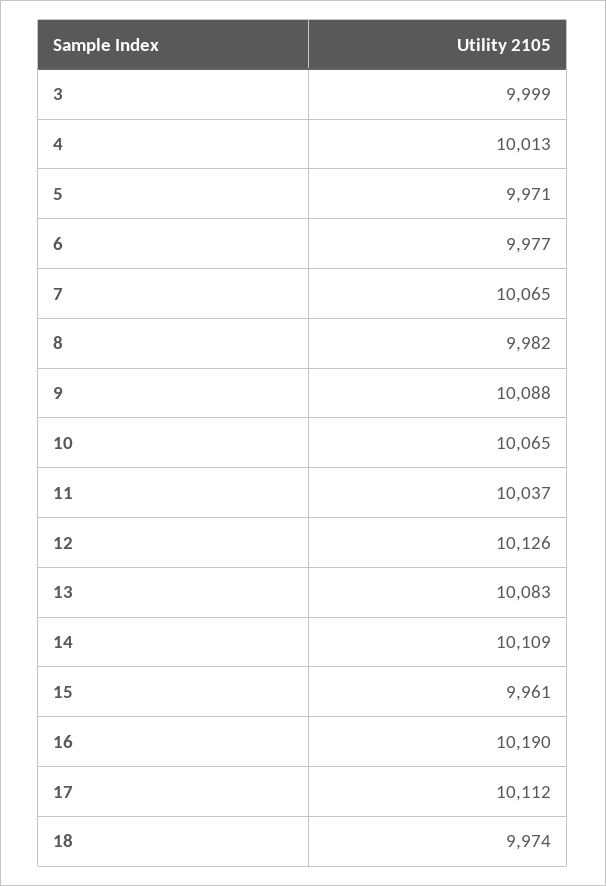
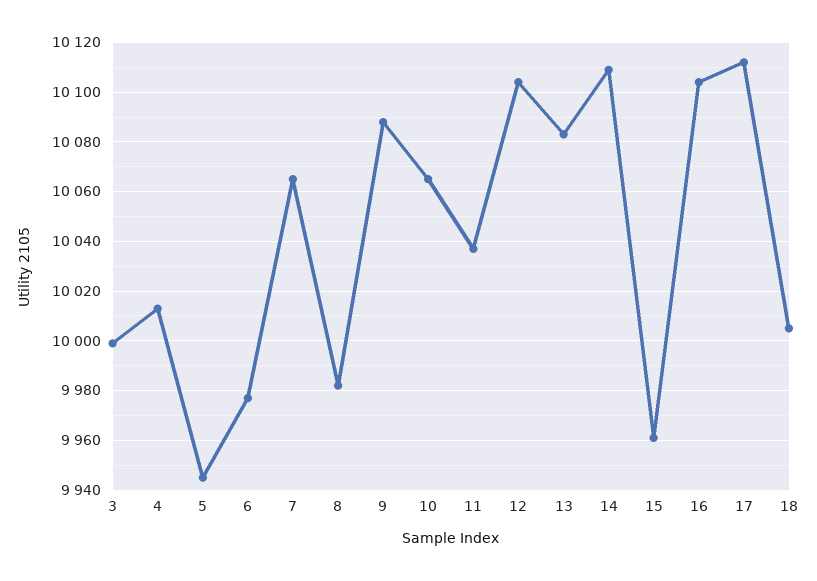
5: 9971 -> 9945
12: 10126 -> 10105
16: 10190 -> 10105
18: 9974 -> 10005

